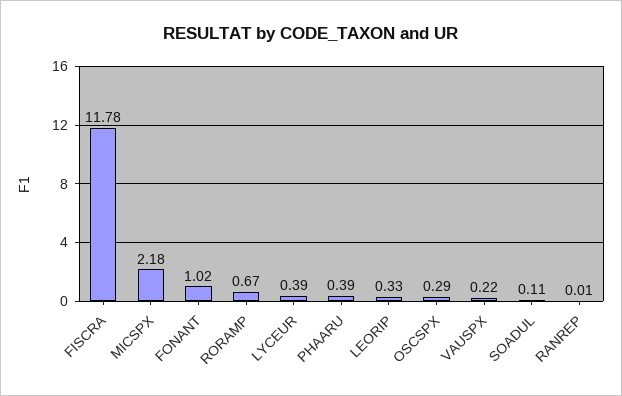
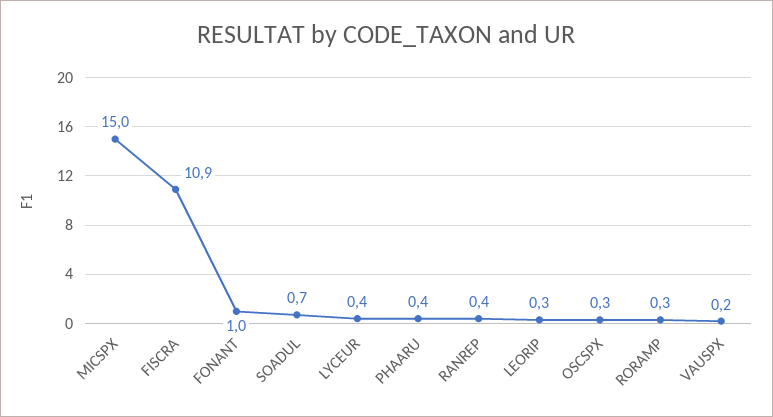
FISCRA: 11.78 -> 10.9
MICSPX: 2.18 -> 15
RORAMP: 0.67 -> 0.3
SOADUL: 0.11 -> 0.7
RANREP: 0.01 -> 0.4

